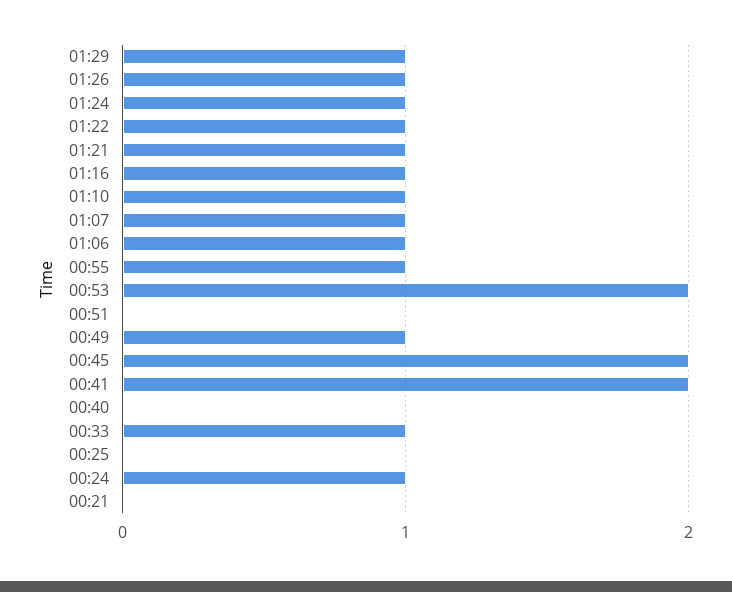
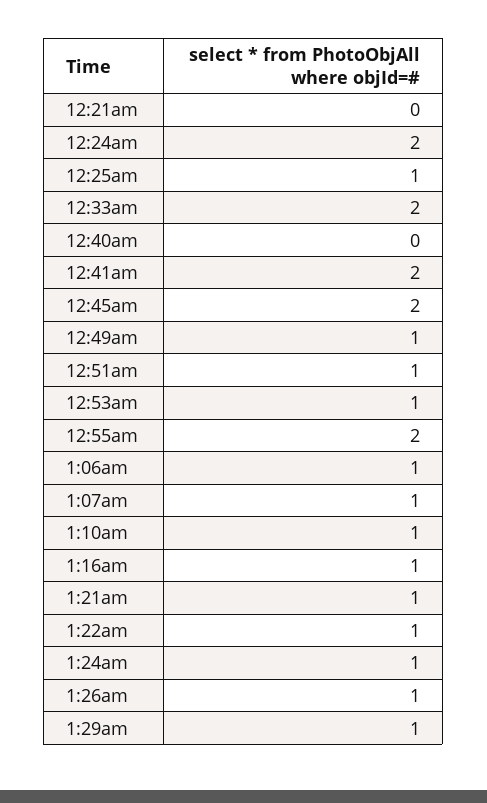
00:55: 1 -> 2
00:53: 2 -> 1
00:51: 0 -> 1
00:33: 1 -> 2
00:25: 0 -> 1
00:24: 1 -> 2

